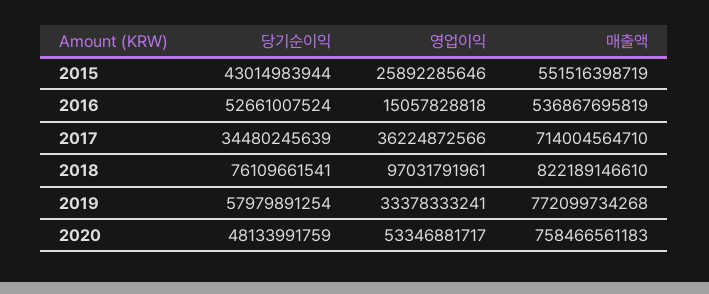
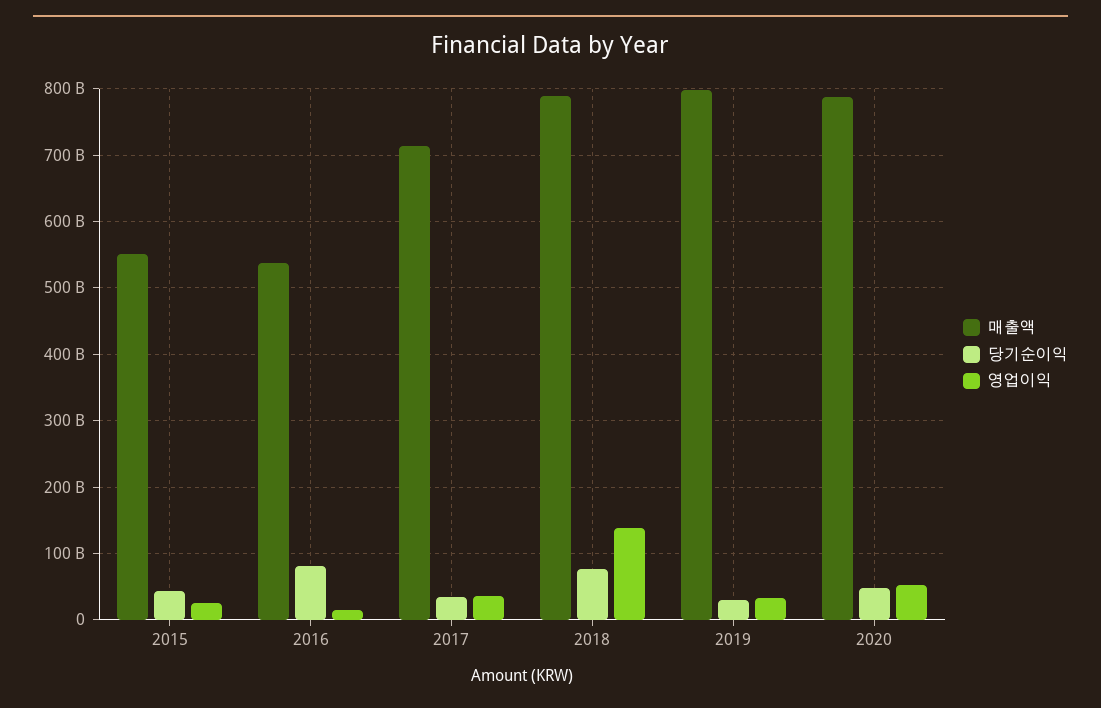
당기순이익, 2016: 52661007524 -> 80000000000
영업이익, 2018: 97031791961 -> 140000000000
매출액, 2018: 822189146610 -> 790000000000
당기순이익, 2019: 57979891254 -> 30000000000
매출액, 2019: 772099734268 -> 800000000000
매출액, 2020: 758466561183 -> 790000000000

